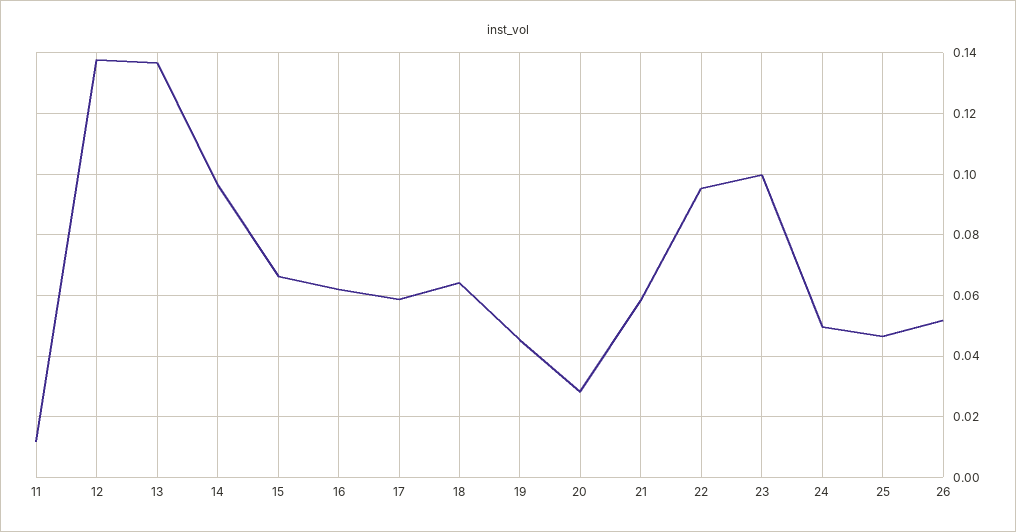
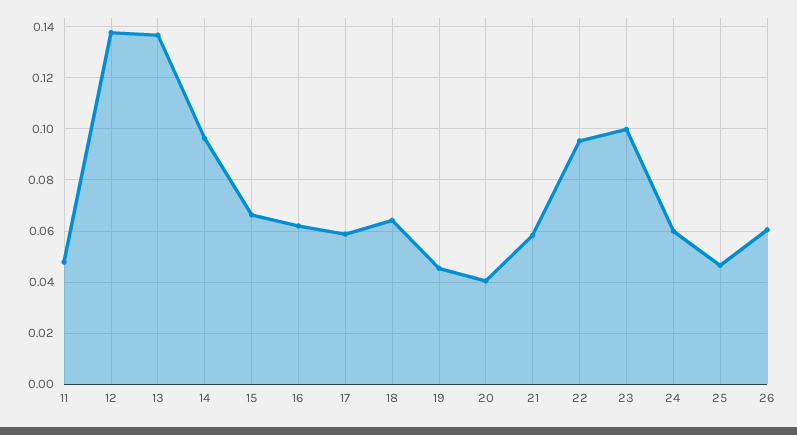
11: 0.012 -> 0.0475
20: 0.028 -> 0.04
24: 0.05 -> 0.06
26: 0.052 -> 0.06

